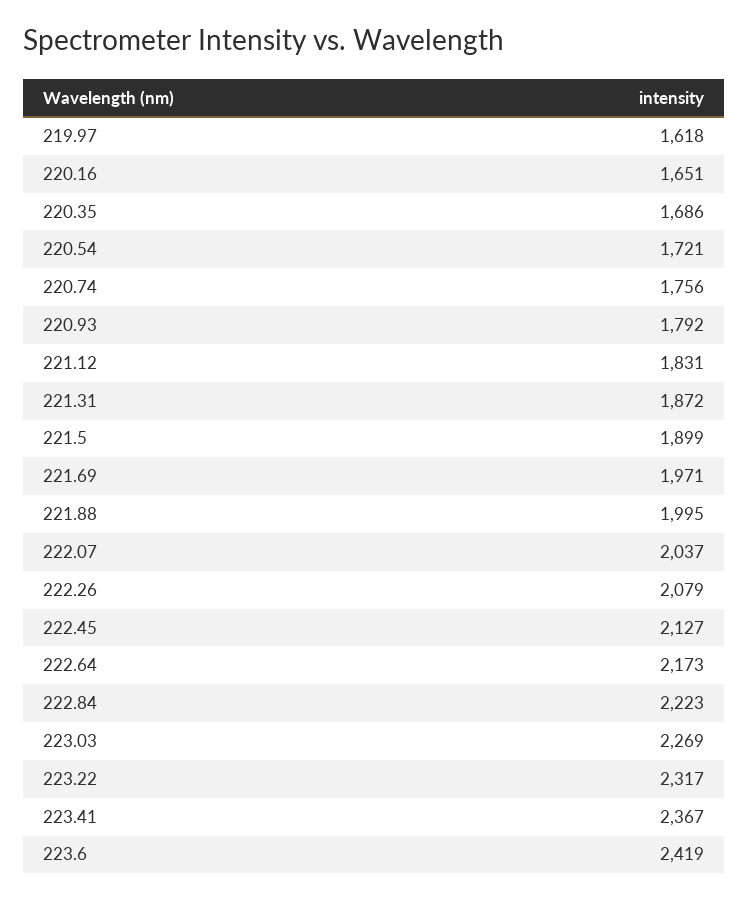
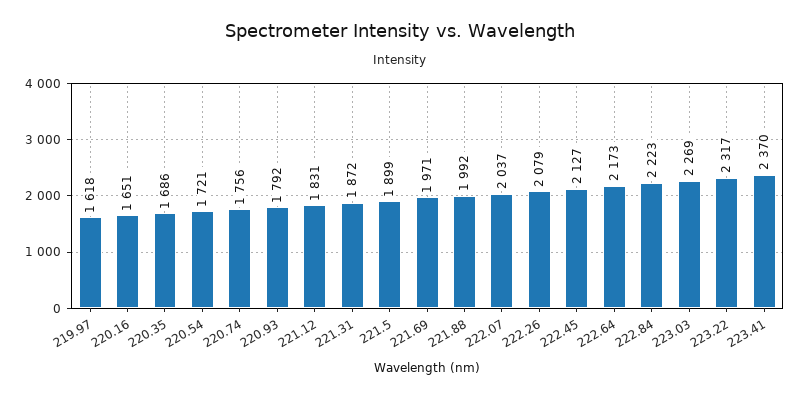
221.88: 1995 -> 1992
223.41: 2367 -> 2370
223.6: 2419 -> none

